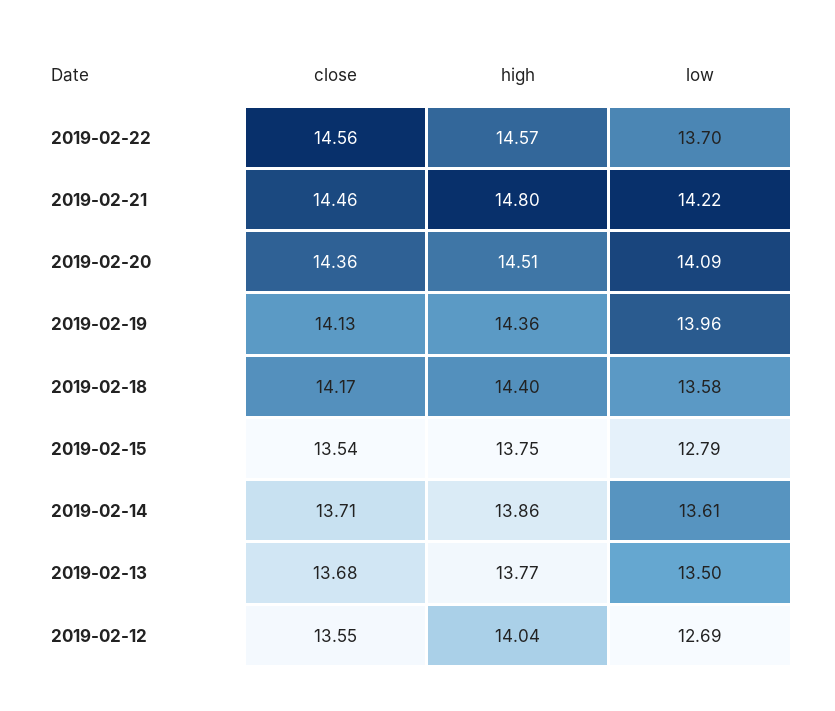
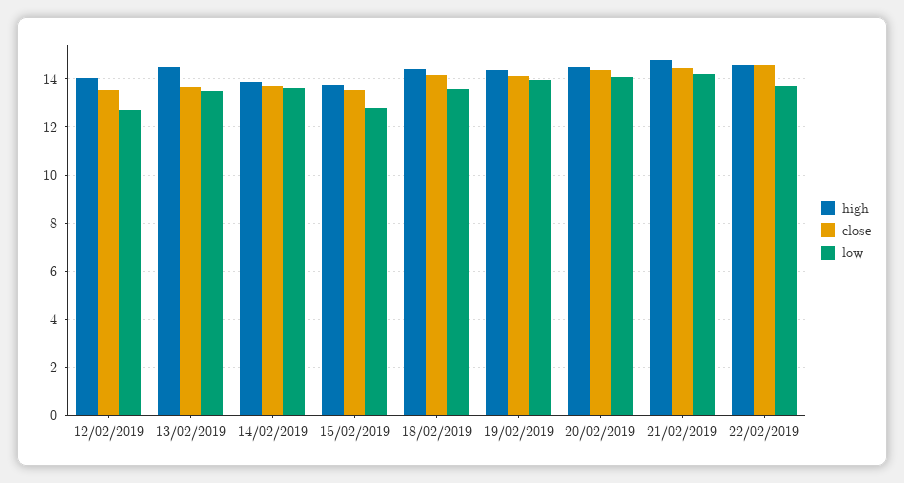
high, 2019-02-13: 13.77 -> 14.5

